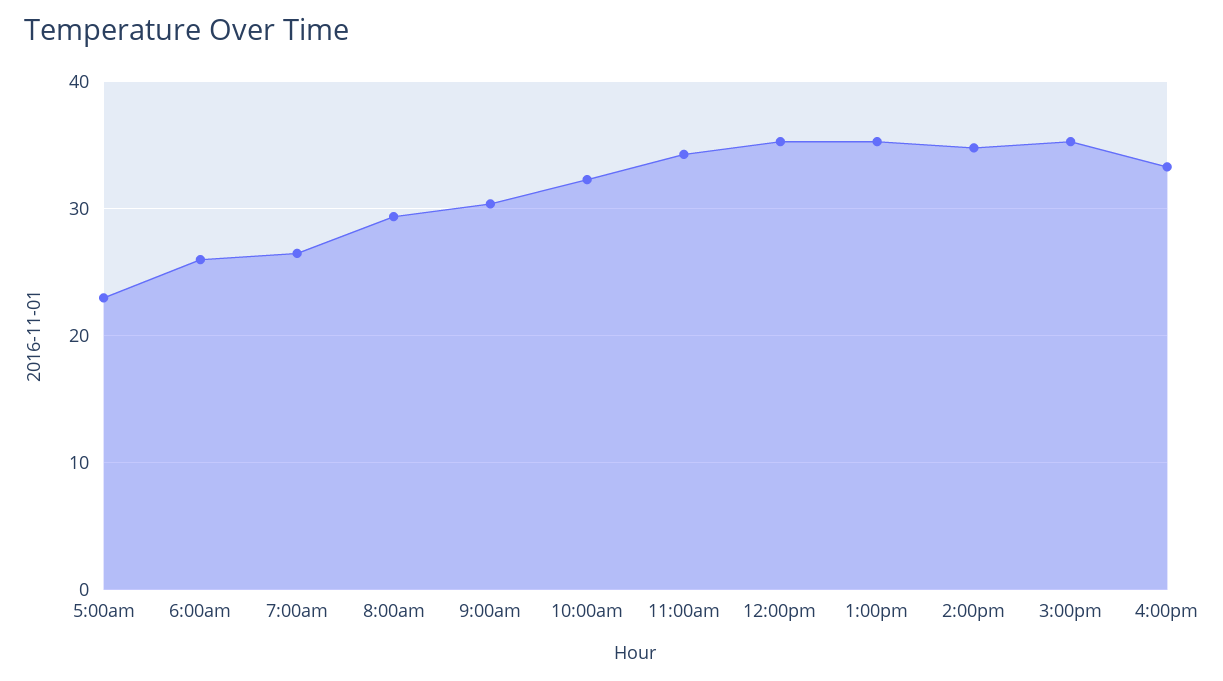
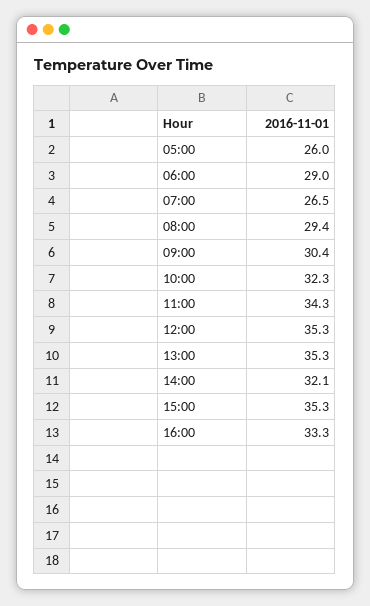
5:00am: 23 -> 26
6:00am: 26 -> 29
2:00pm: 35 -> 32.1

